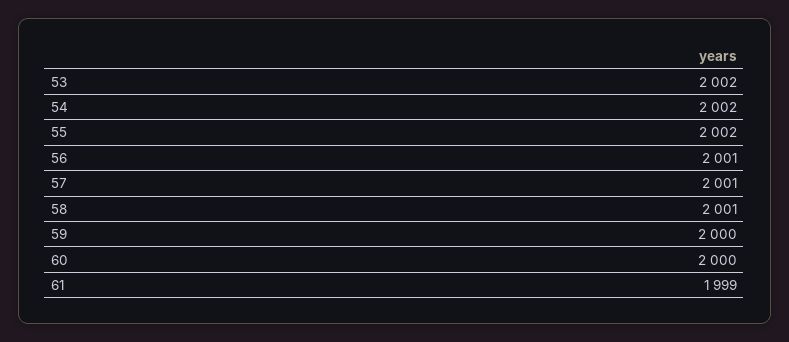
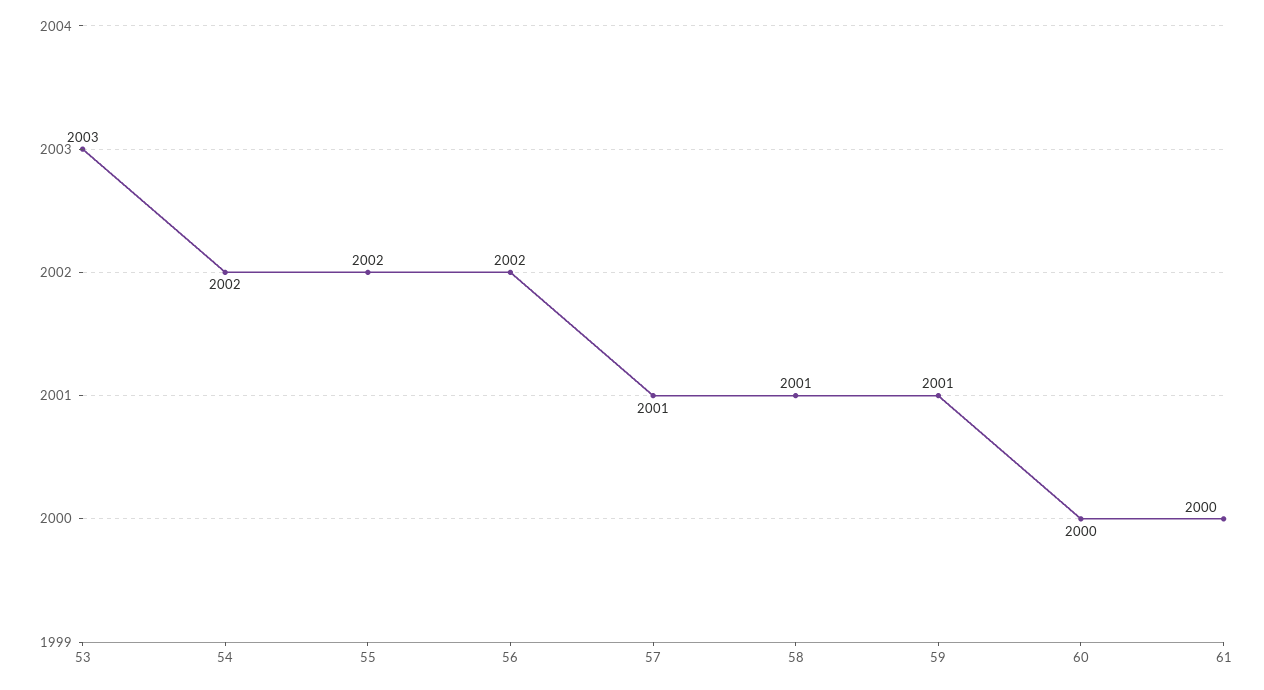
53: 2002 -> 2003
56: 2001 -> 2002
59: 2000 -> 2001
61: 1999 -> 2000

